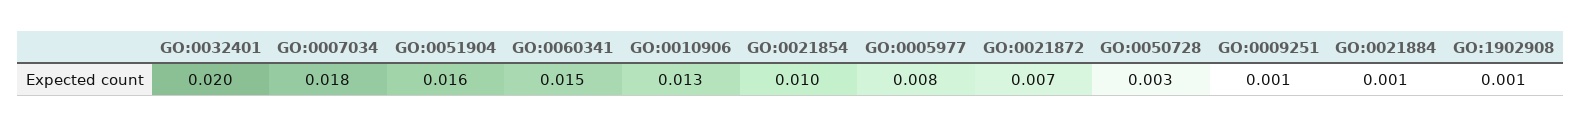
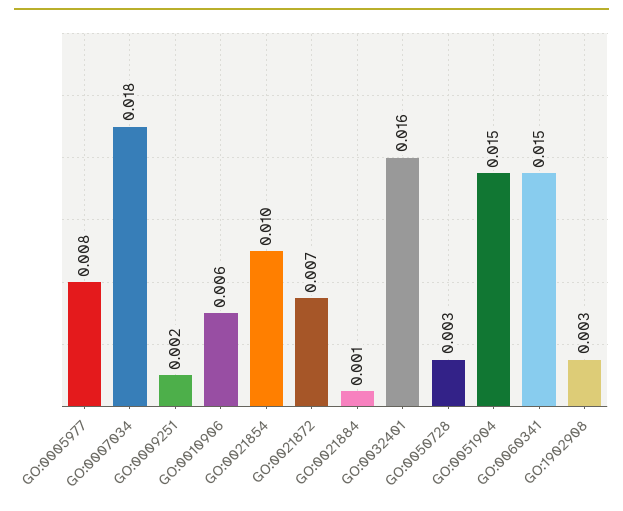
GO:0032401: 0.02 -> 0.016
GO:0051904: 0.016 -> 0.015
GO:0010906: 0.013 -> 0.006
GO:0009251: 0.001 -> 0.002
GO:1902908: 0.001 -> 0.003

